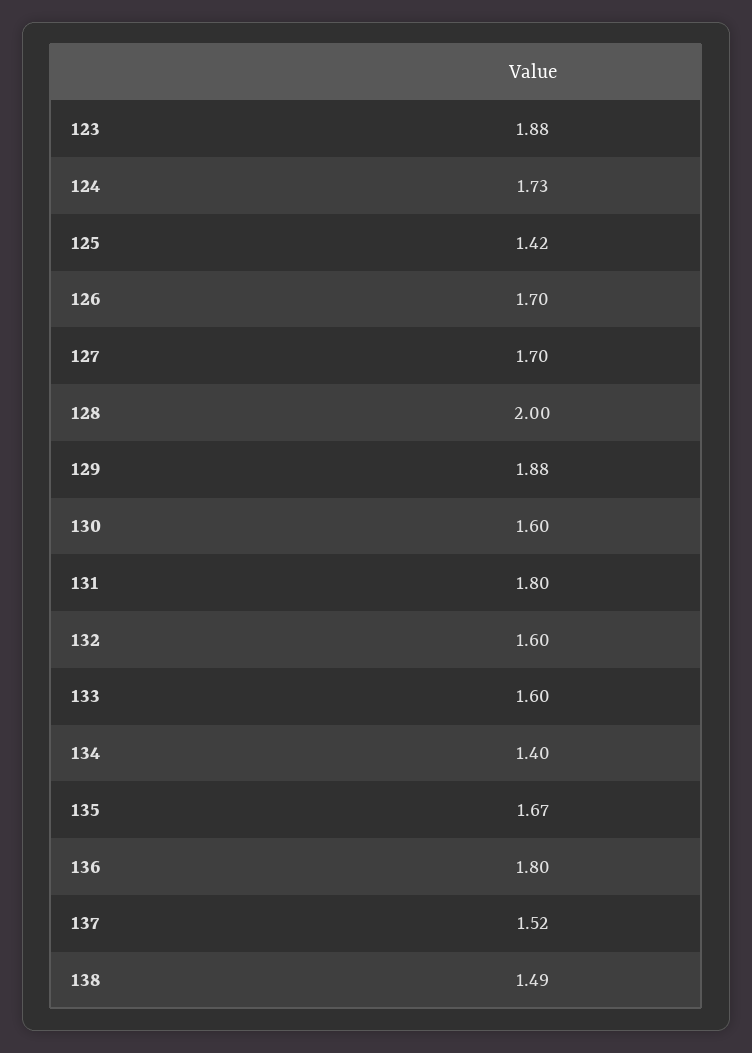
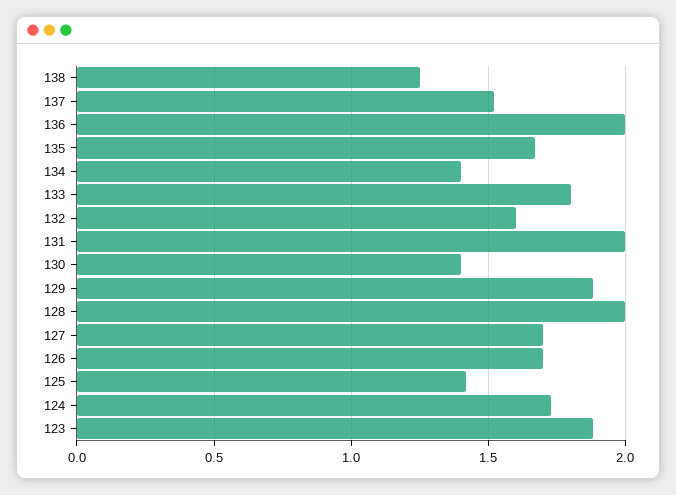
130: 1.6 -> 1.4
131: 1.8 -> 2
133: 1.6 -> 1.8
136: 1.8 -> 2
138: 1.49 -> 1.25

